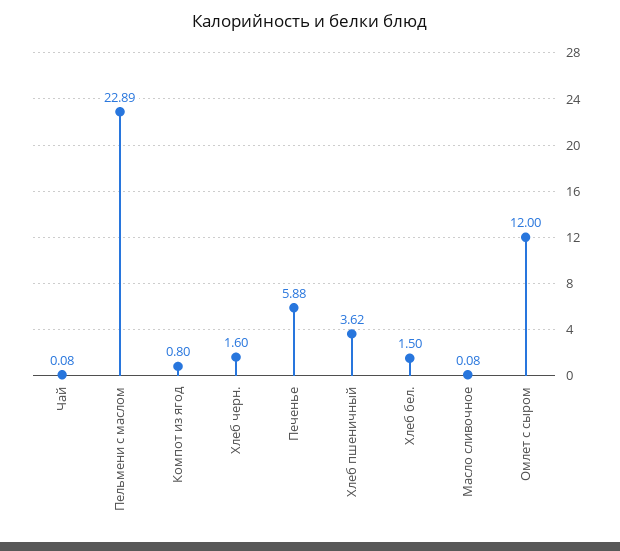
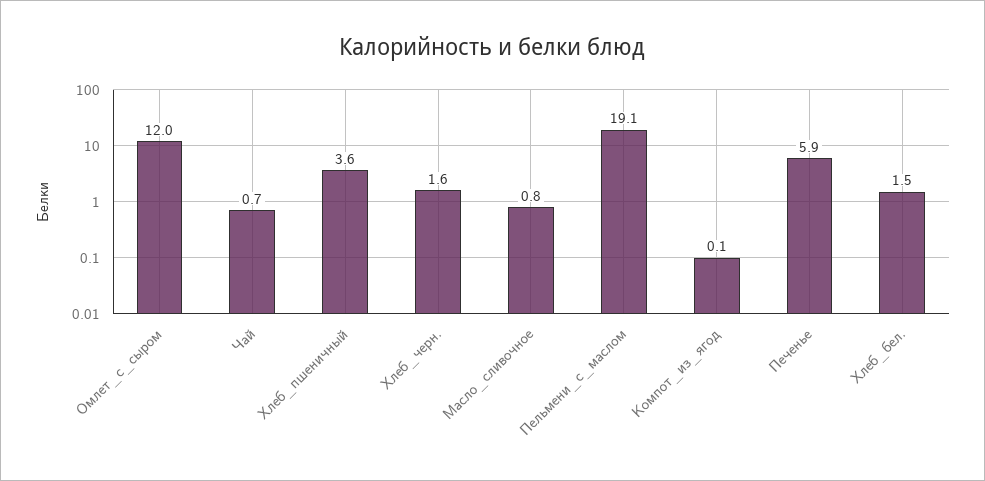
Чай: 0.08 -> 0.7
Пельмени с маслом: 22.89 -> 19.1
Компот из ягод: 0.8 -> 0.1
Масло сливочное: 0.08 -> 0.8

